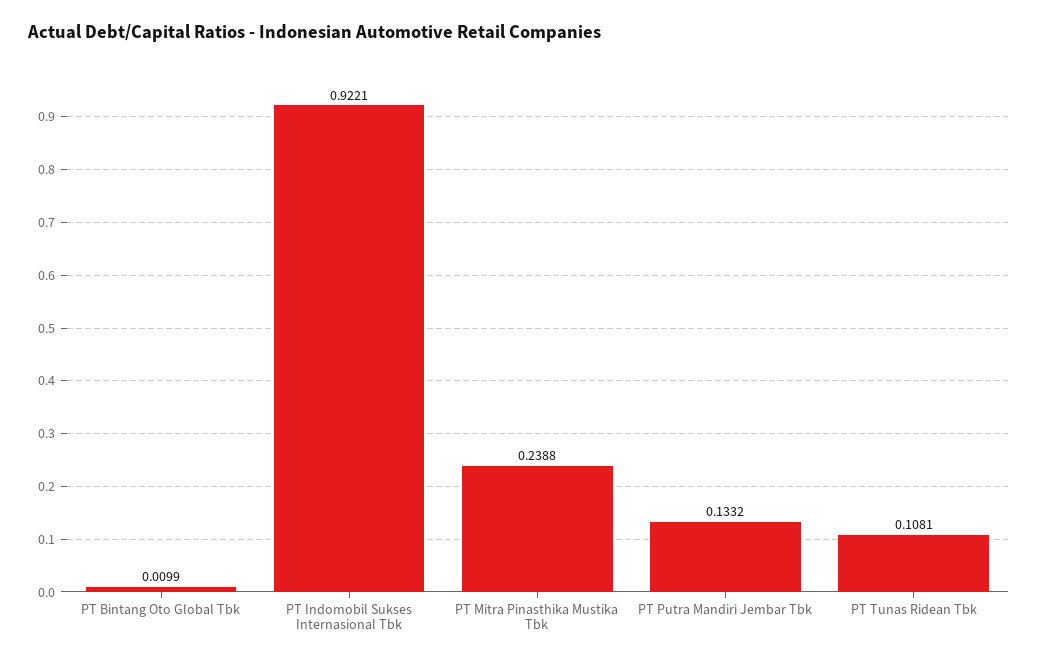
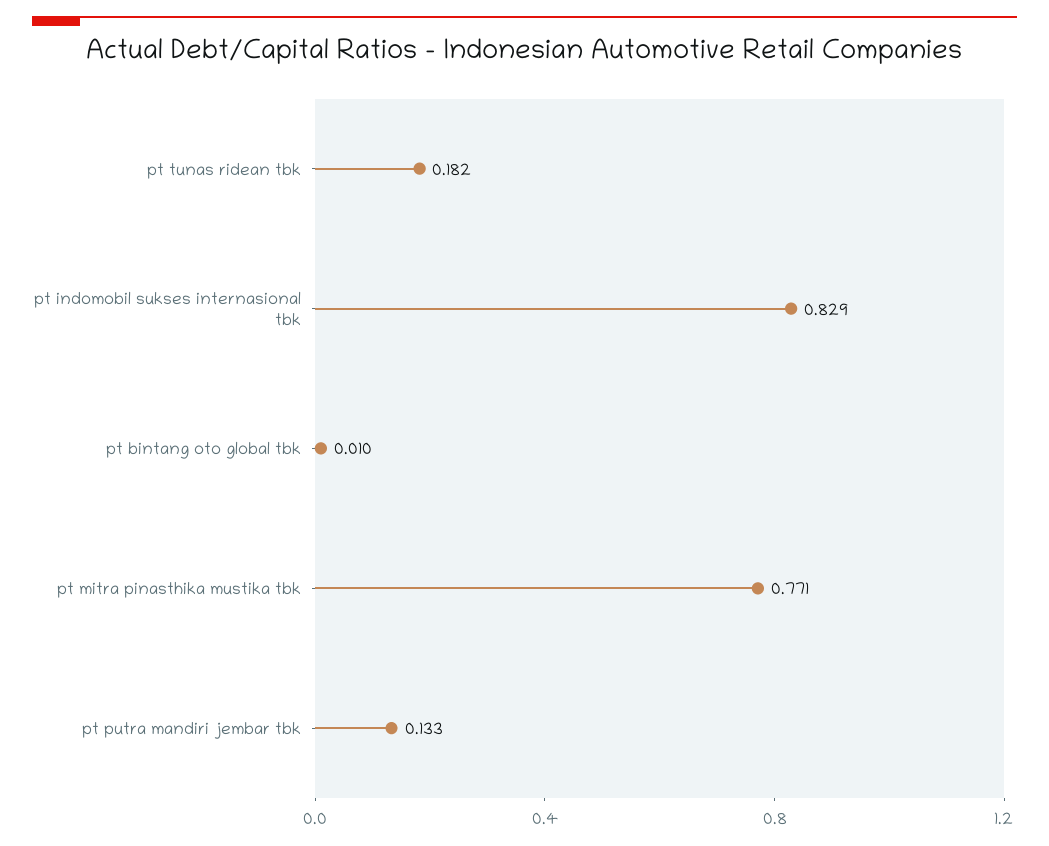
PT Indomobil Sukses Internasional Tbk: 0.9221 -> 0.829
PT Mitra Pinasthika Mustika Tbk: 0.2388 -> 0.771
PT Tunas Ridean Tbk: 0.1081 -> 0.182

